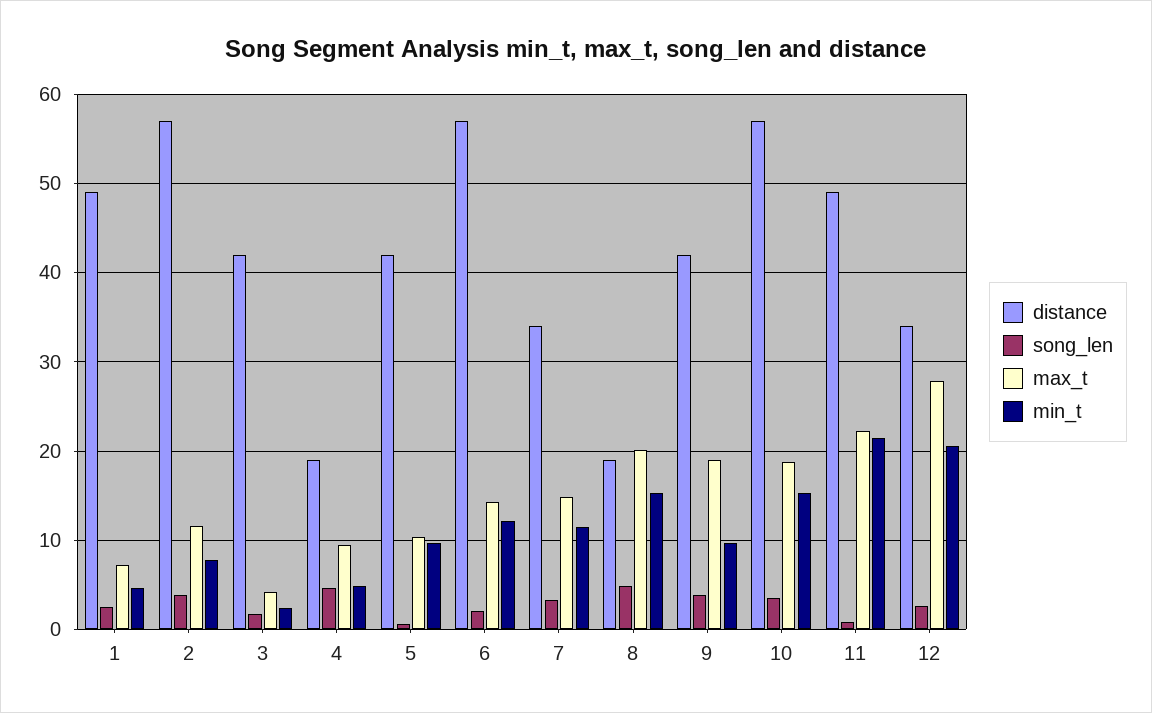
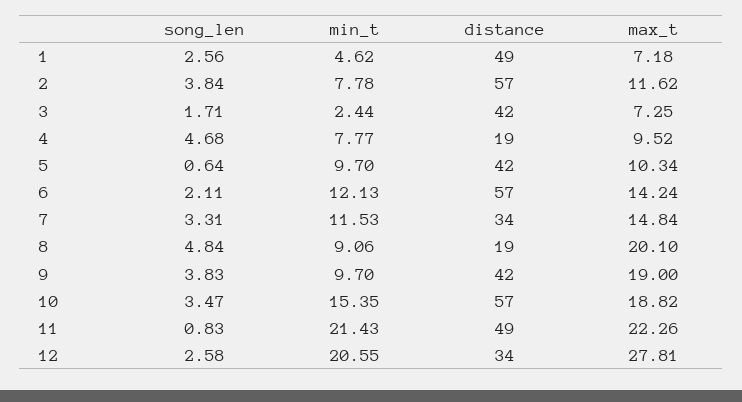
max_t, 3: 4 -> 7.25
min_t, 4: 5 -> 7.77
min_t, 8: 15 -> 9.06

